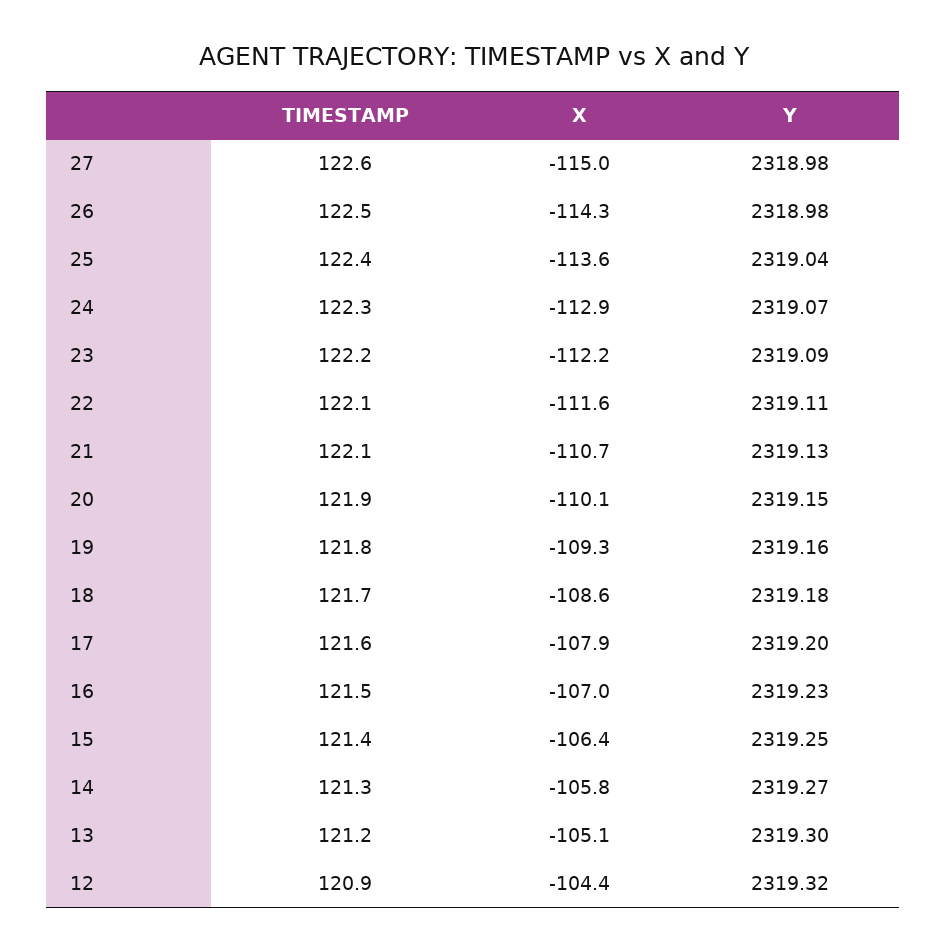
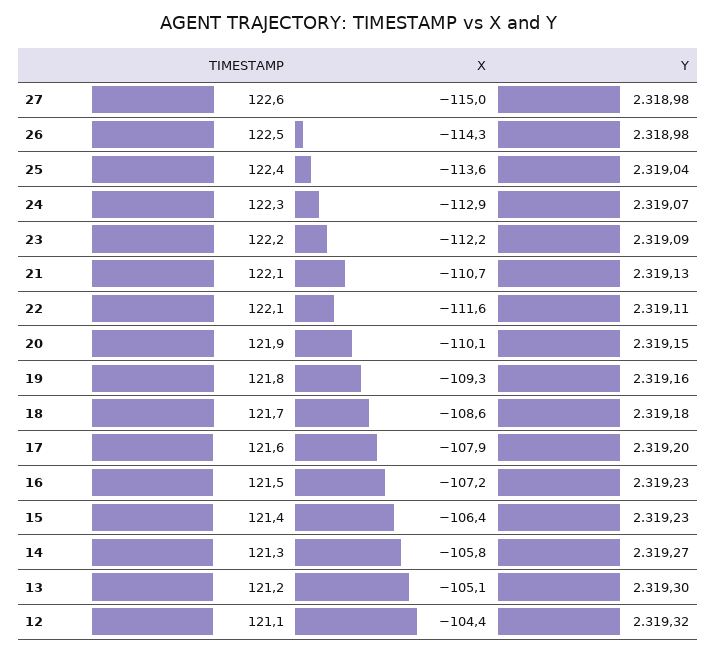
X, 16: -107 -> -107.2
Y, 15: 2319.25 -> 2319.23
TIMESTAMP, 12: 120.9 -> 121.1

